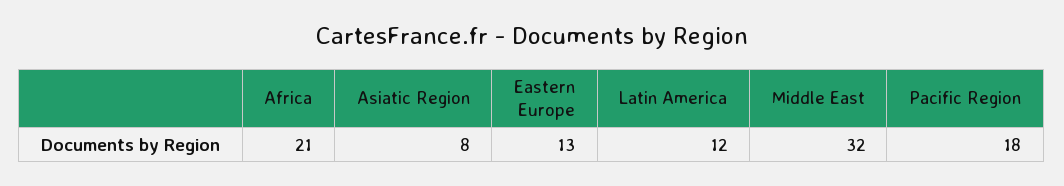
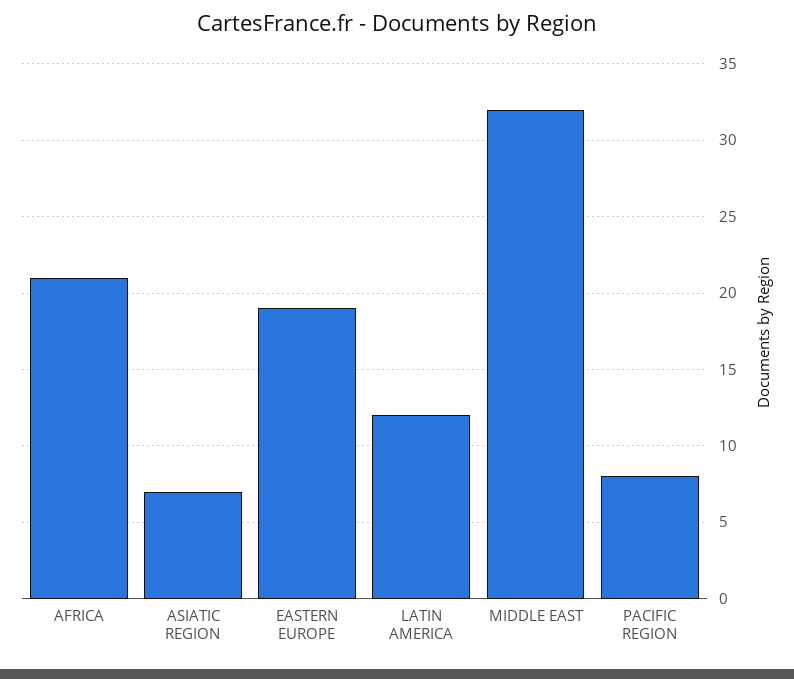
Asiatic Region: 8 -> 7
Eastern Europe: 13 -> 19
Pacific Region: 18 -> 8

